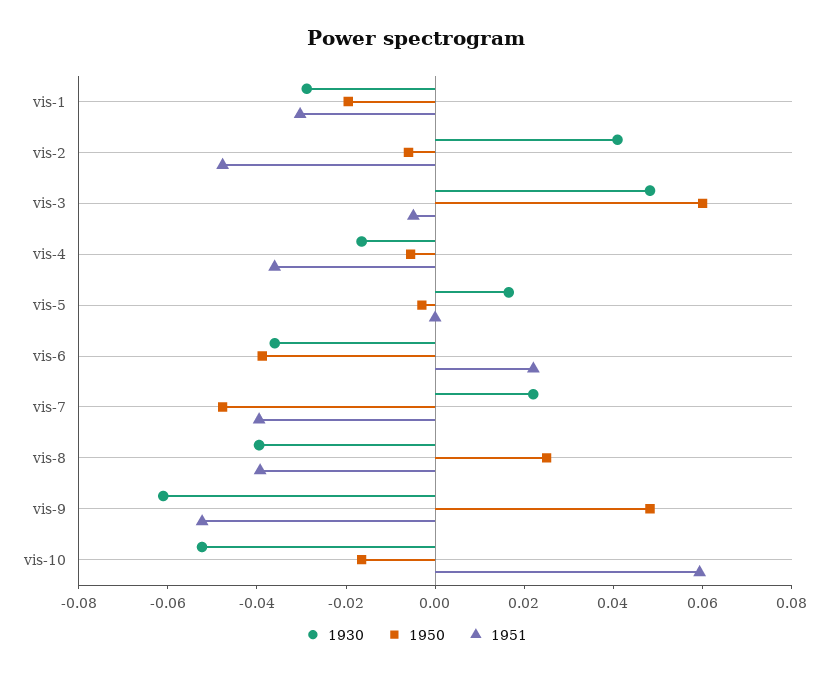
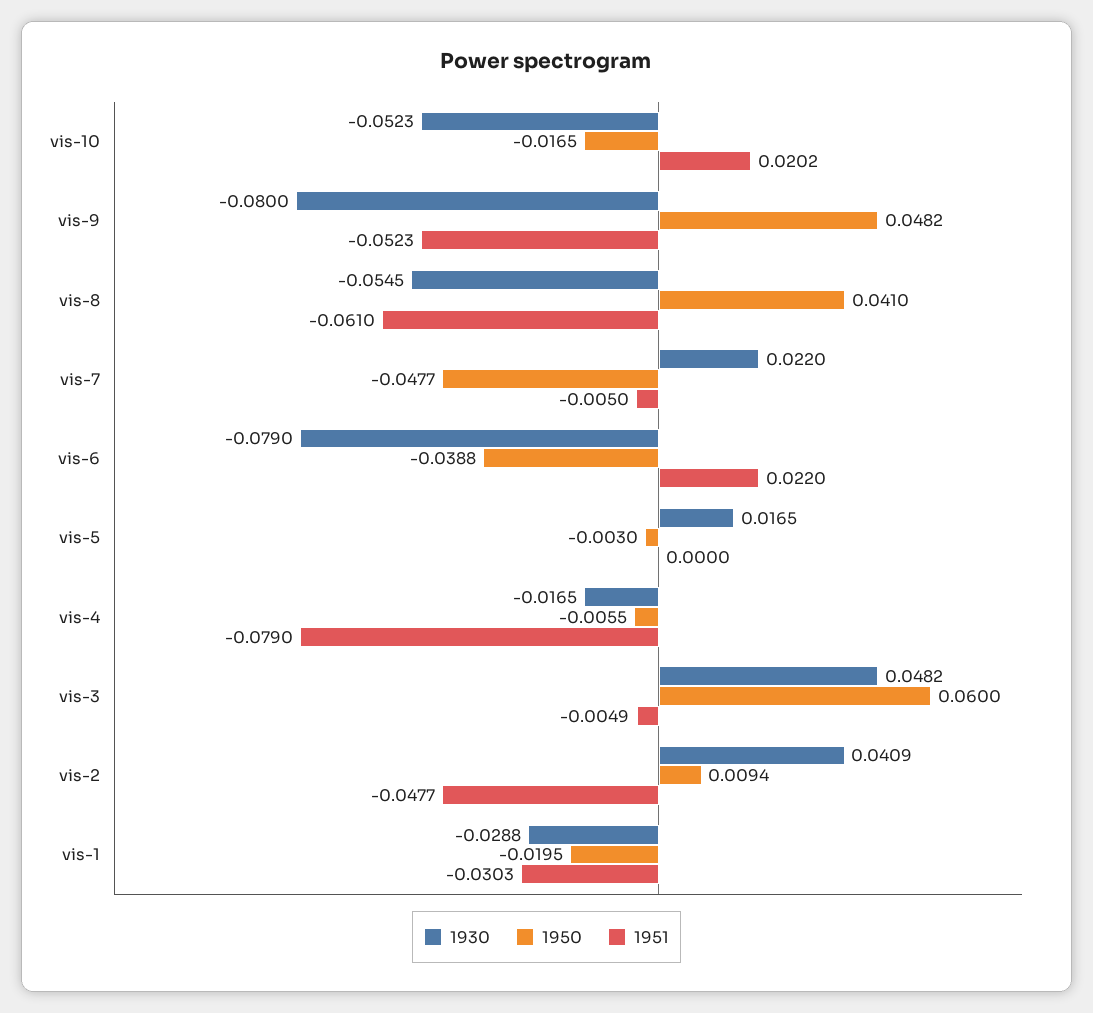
1950, vis-2: -0.005 -> 0.0094
1951, vis-4: -0.035 -> -0.079
1930, vis-6: -0.035 -> -0.079
1951, vis-7: -0.04 -> -0.005
1930, vis-8: -0.04 -> -0.0545
1950, vis-8: 0.025 -> 0.041
1951, vis-8: -0.04 -> -0.061
1930, vis-9: -0.06 -> -0.08
1951, vis-10: 0.06 -> 0.0202

